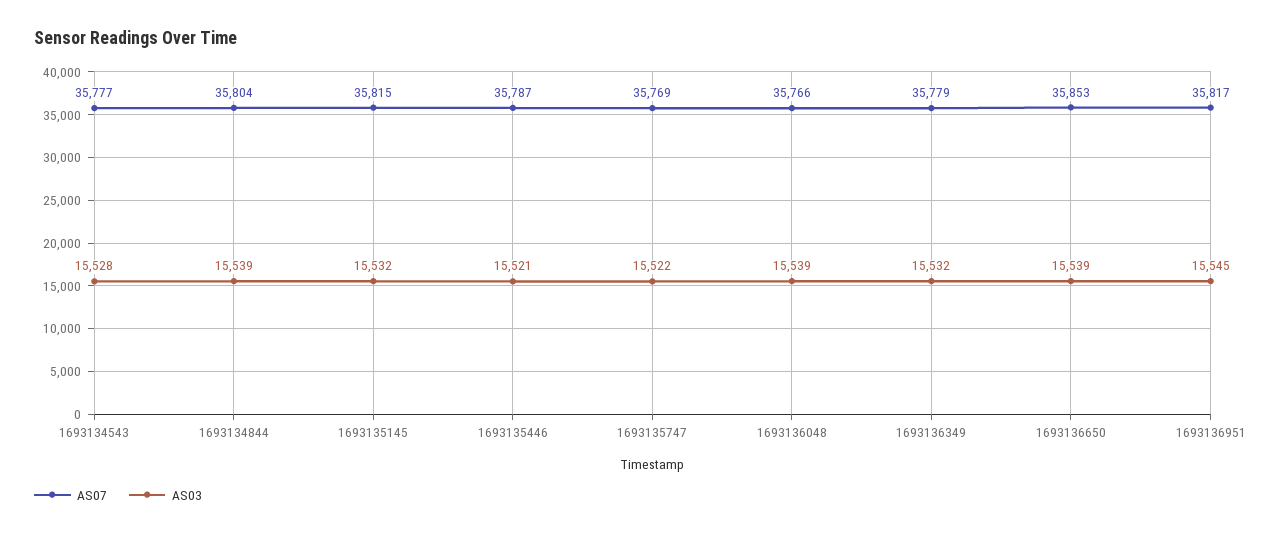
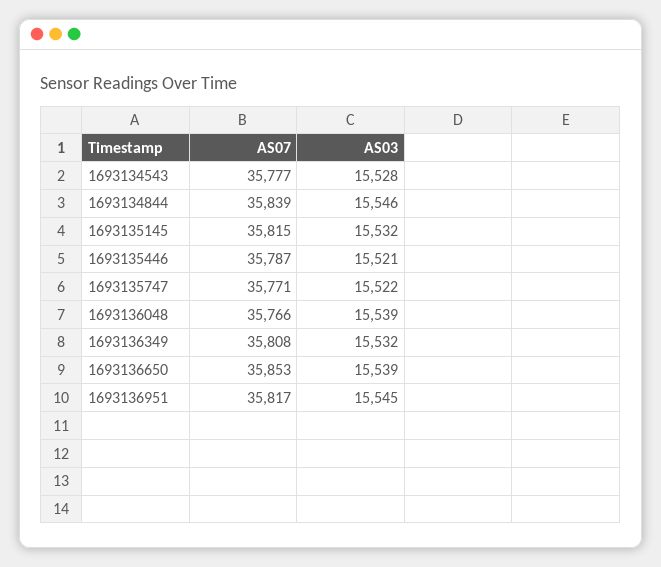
AS07, 1693134844: 35804 -> 35839
AS03, 1693134844: 15539 -> 15546
AS07, 1693135747: 35769 -> 35771
AS07, 1693136349: 35779 -> 35808

